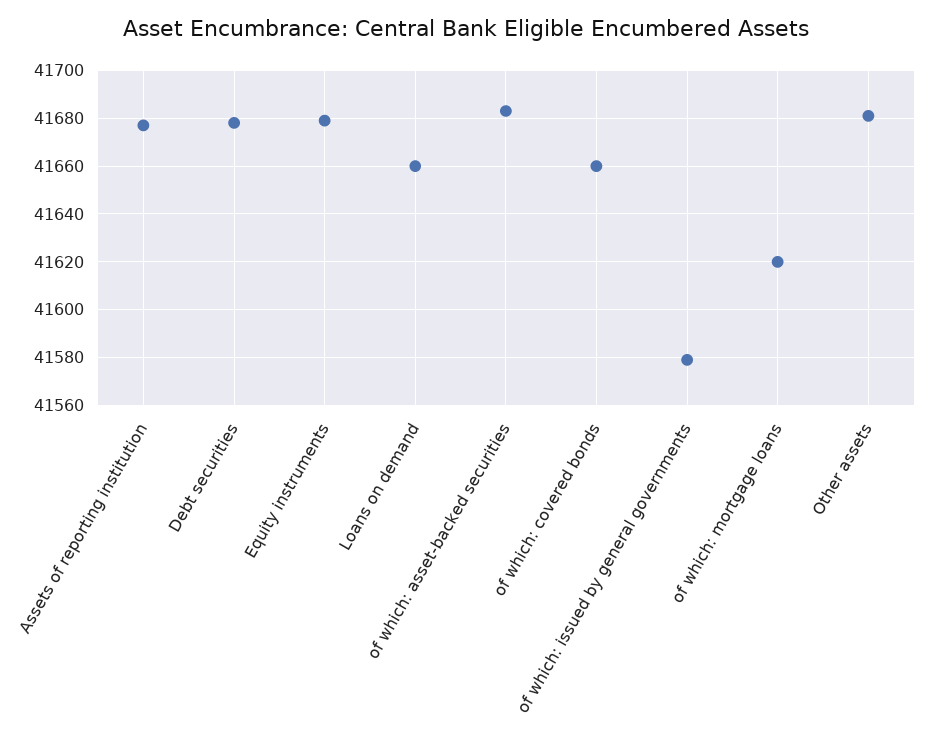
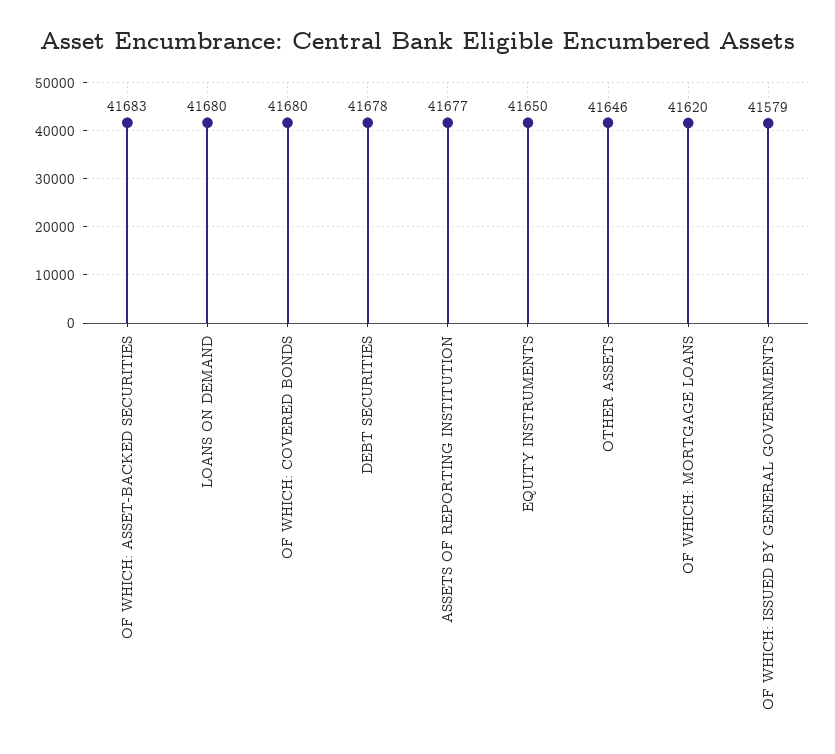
Equity instruments: 41680 -> 41650
Loans on demand: 41660 -> 41680
of which: covered bonds: 41660 -> 41680
Other assets: 41680 -> 41646

